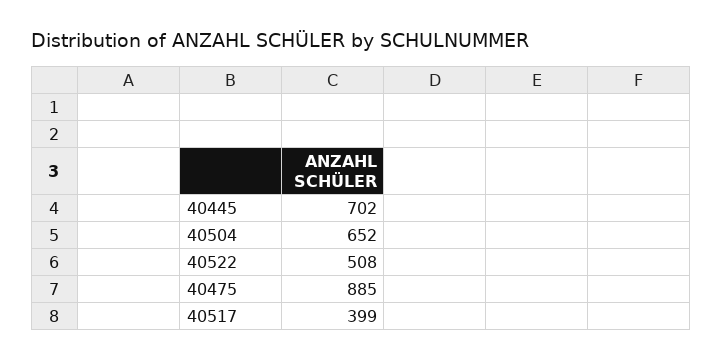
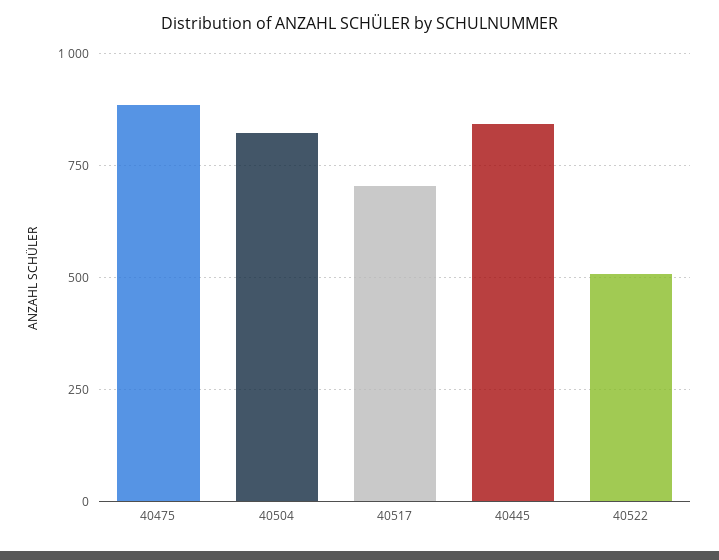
40445: 702 -> 850
40504: 652 -> 825
40517: 399 -> 700

